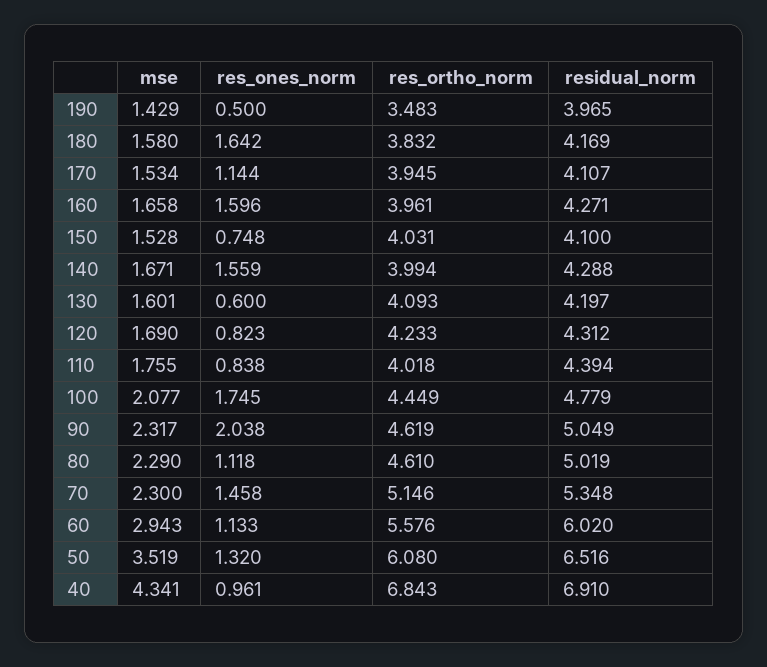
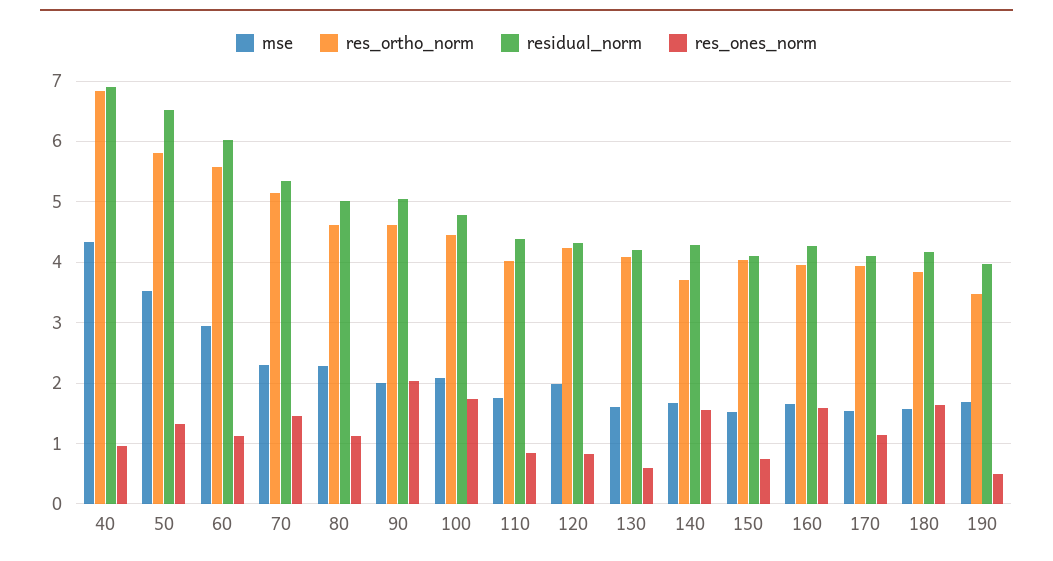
mse, 190: 1.429 -> 1.7
res_ortho_norm, 140: 3.994 -> 3.7
mse, 120: 1.69 -> 2
mse, 90: 2.317 -> 2
res_ortho_norm, 50: 6.08 -> 5.8

